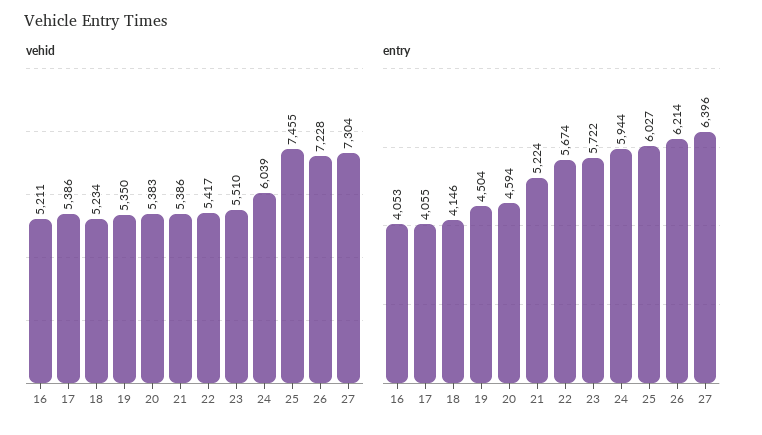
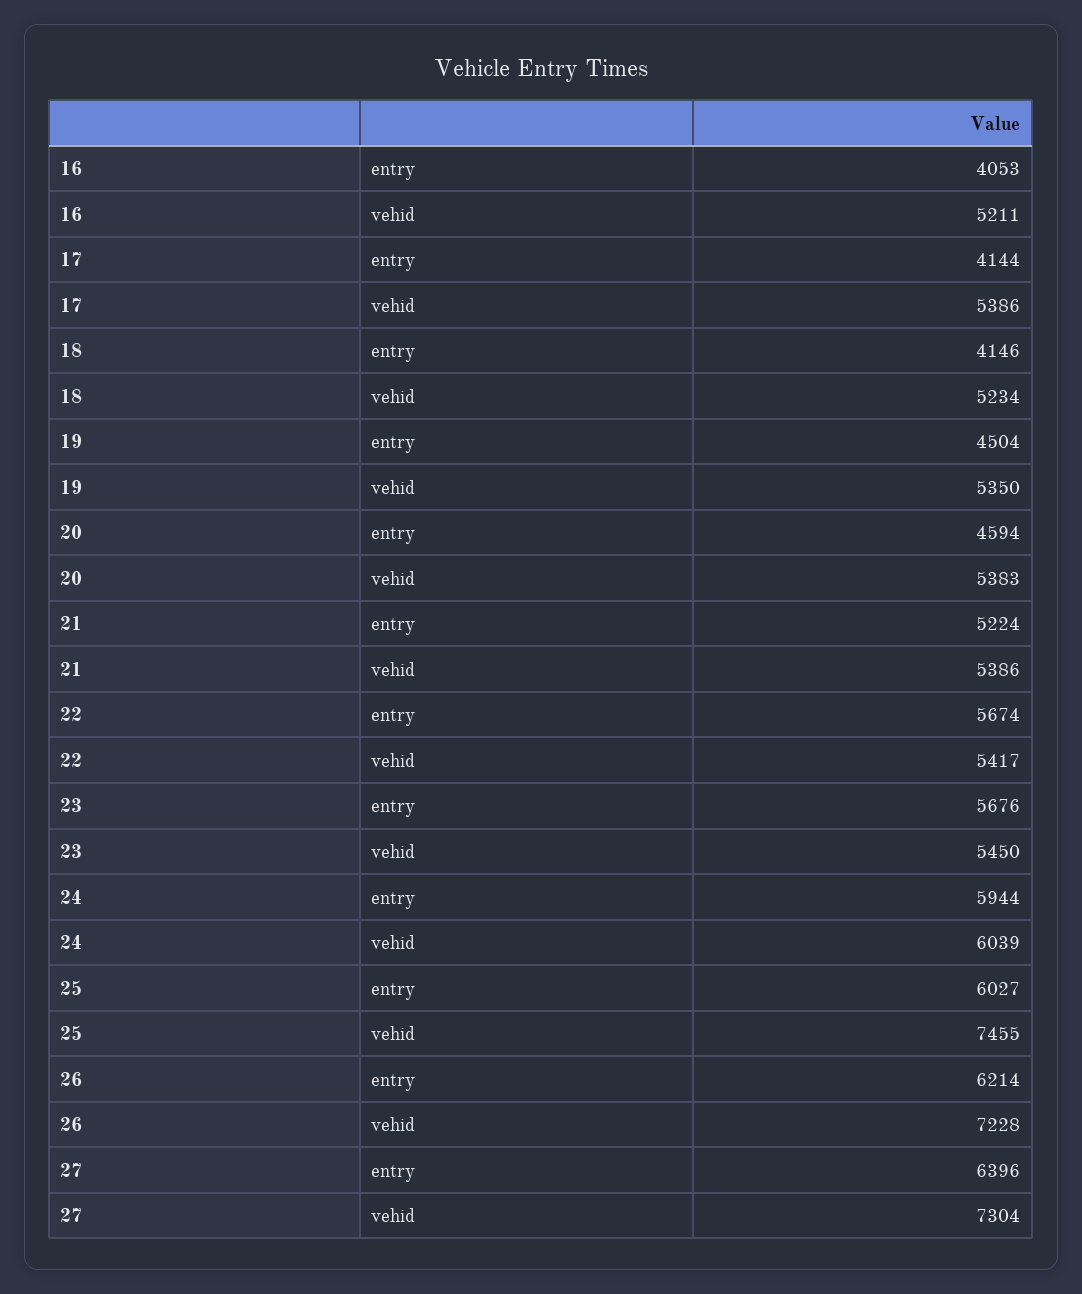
vehid, 23: 5510 -> 5450
entry, 17: 4055 -> 4144
entry, 23: 5722 -> 5676

